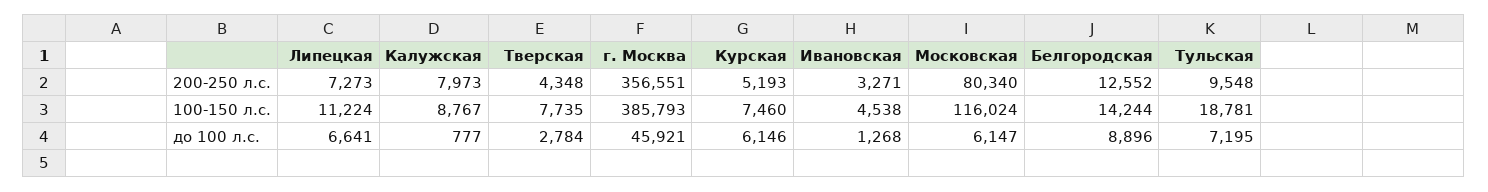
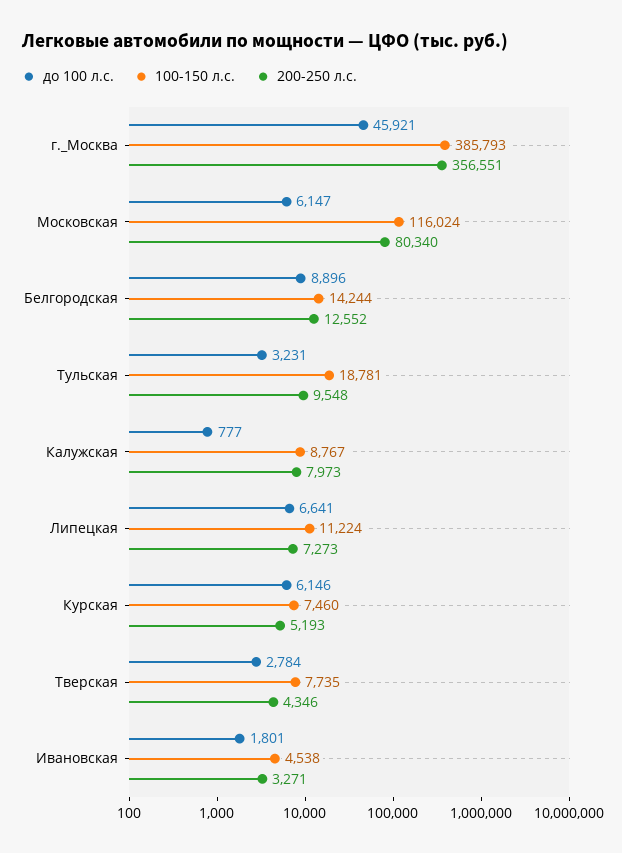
200-250 л.с., Тверская: 4348 -> 4346
до 100 л.с., Ивановская: 1268 -> 1801
до 100 л.с., Тульская: 7195 -> 3231

